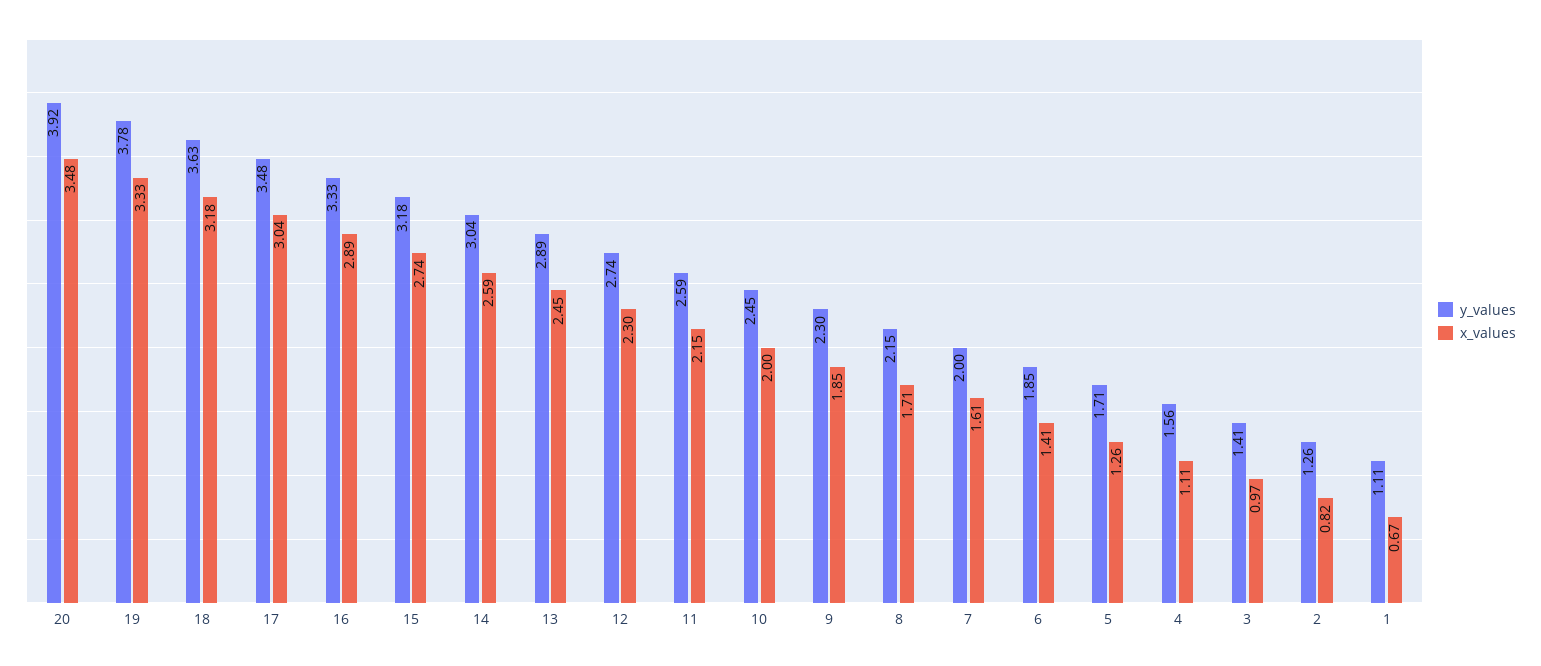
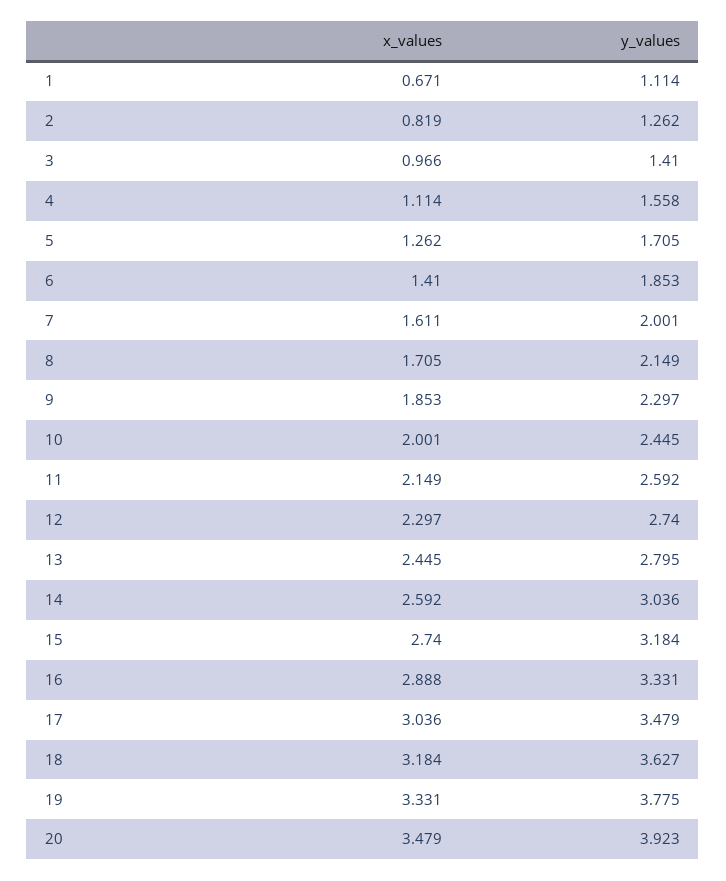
y_values, 13: 2.89 -> 2.795

